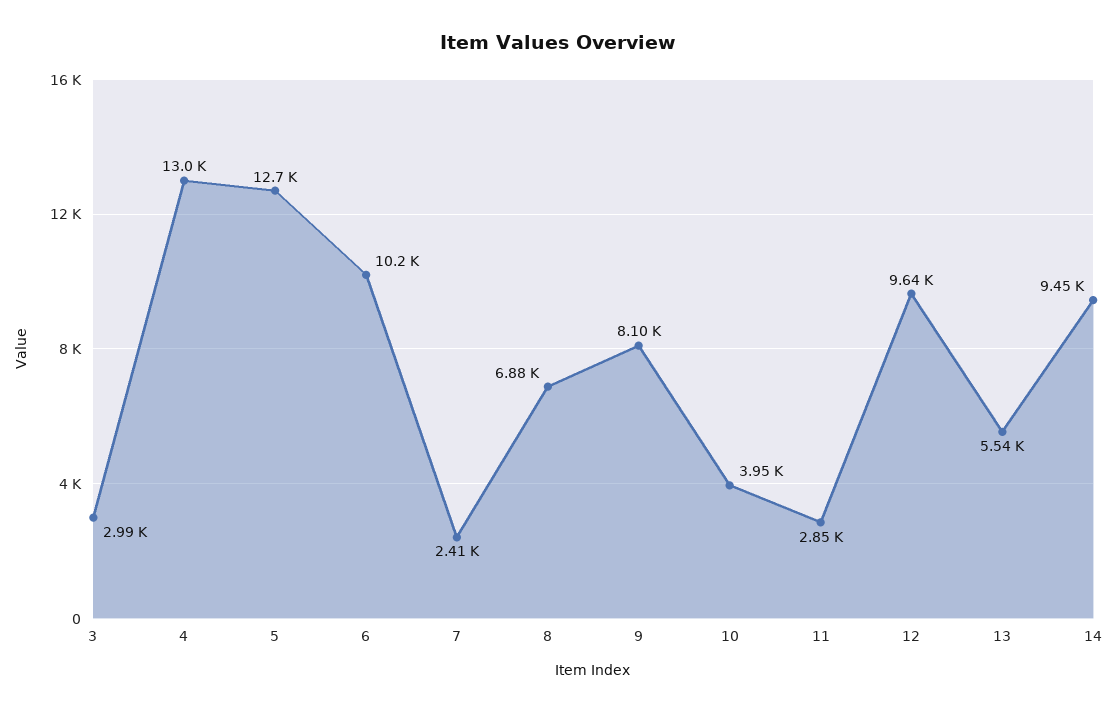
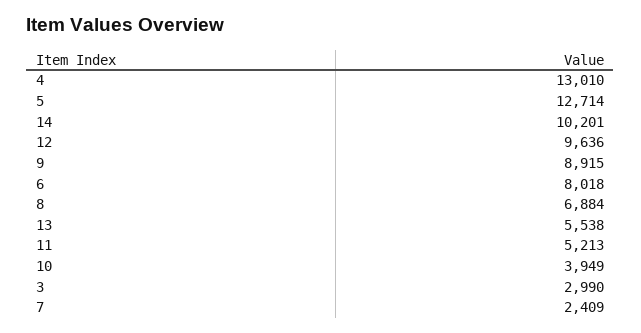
6: 10200 -> 8018
9: 8100 -> 8915
11: 2850 -> 5213
14: 9450 -> 10201

